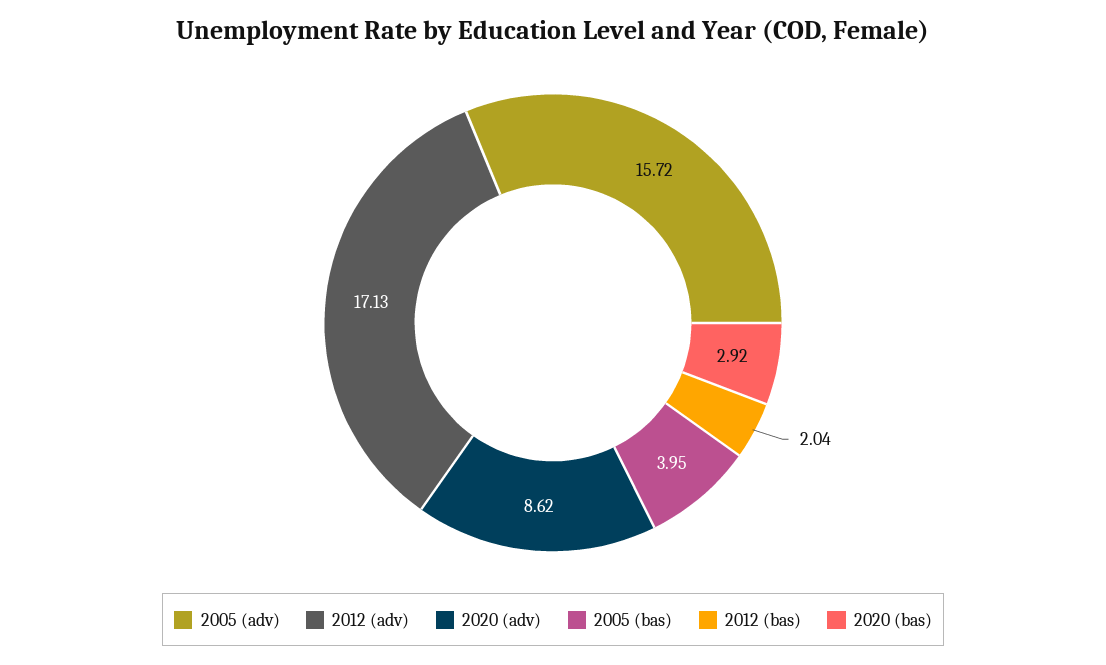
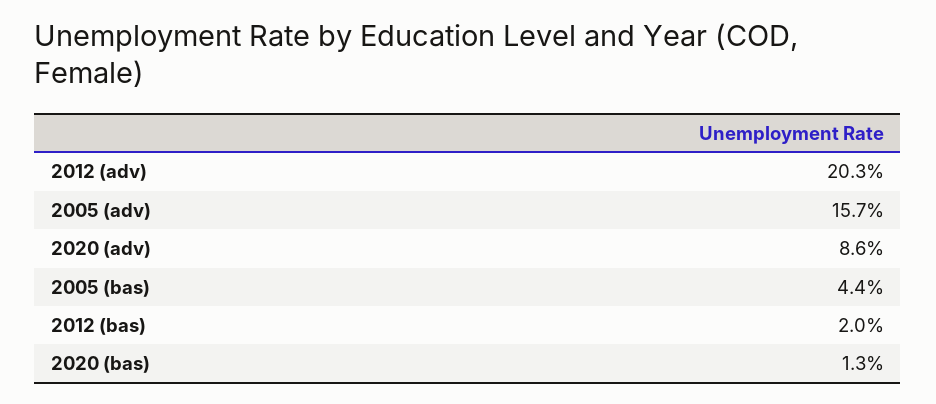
2012 (adv): 17.13 -> 20.3
2005 (bas): 3.95 -> 4.4
2020 (bas): 2.92 -> 1.3

